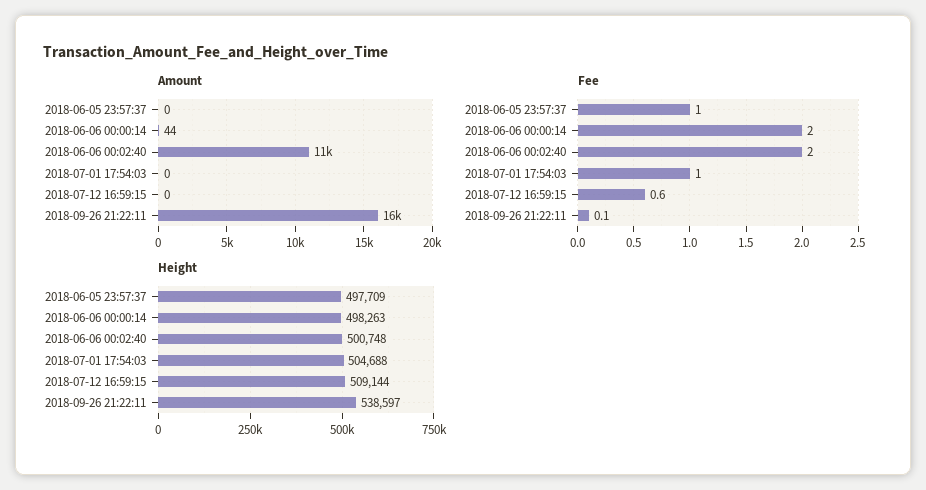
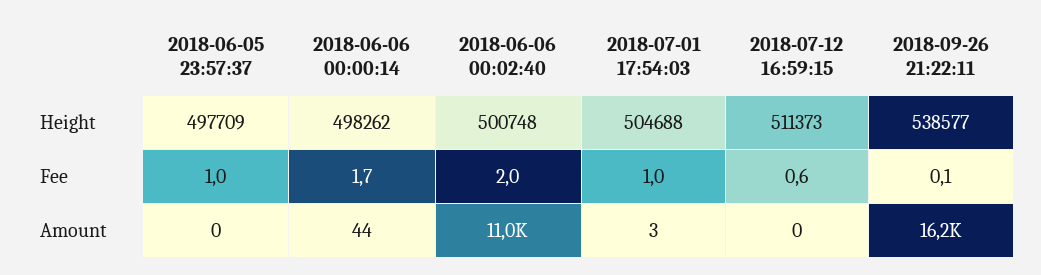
Amount, 2018-07-01 17:54:03: 0 -> 3
Fee, 2018-06-06 00:00:14: 2 -> 1.7
Height, 2018-06-06 00:00:14: 498263 -> 498262
Height, 2018-07-12 16:59:15: 509144 -> 511373
Height, 2018-09-26 21:22:11: 538597 -> 538577

